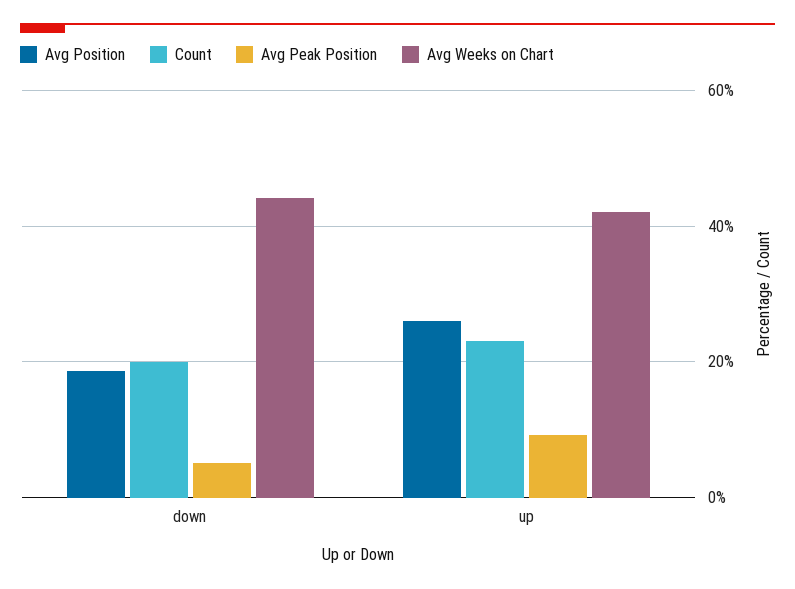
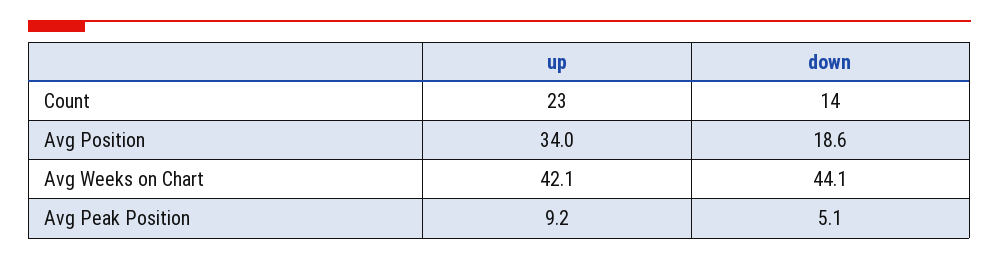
Count, down: 20 -> 14
Avg Position, up: 26 -> 34

